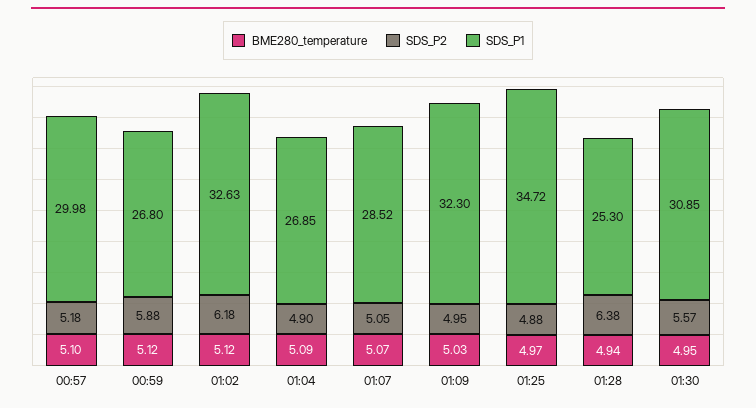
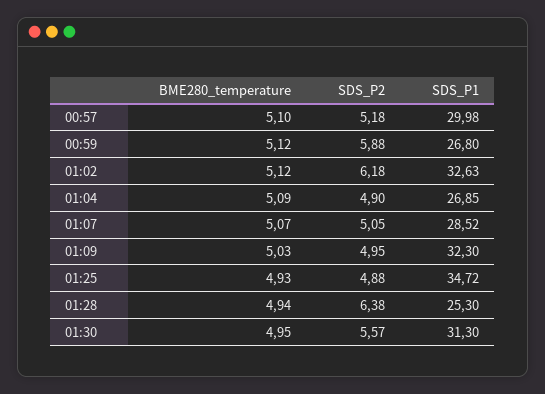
BME280_temperature, 01:25: 4.97 -> 4.93
SDS_P1, 01:30: 30.85 -> 31.3

